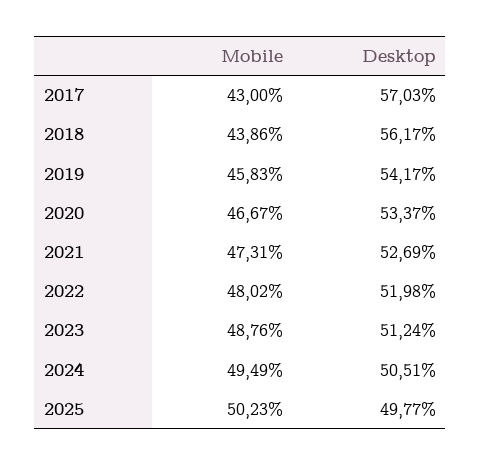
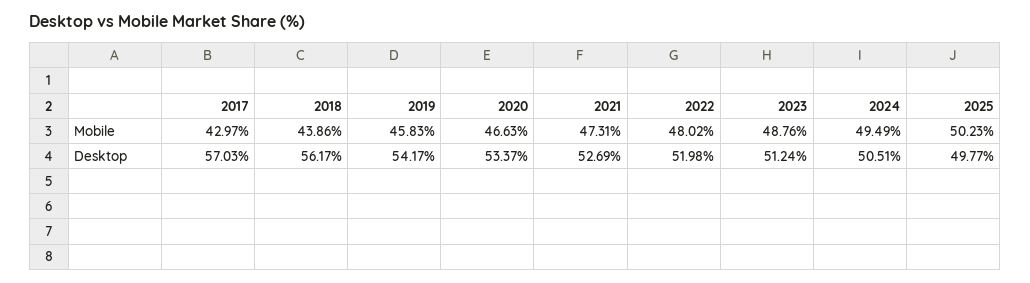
Mobile, 2017: 43 -> 42.97
Mobile, 2020: 46.67 -> 46.63

